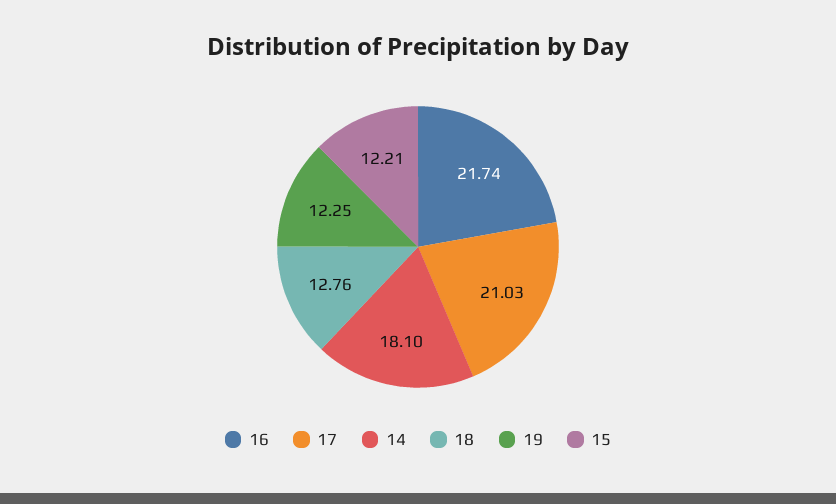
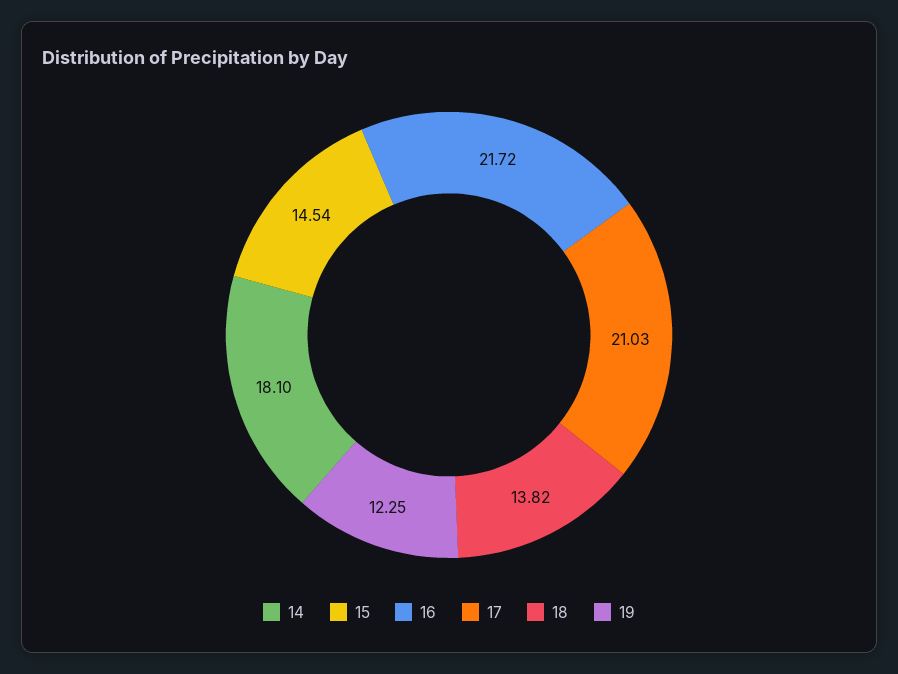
16: 21.74 -> 21.72
18: 12.76 -> 13.82
15: 12.21 -> 14.54

